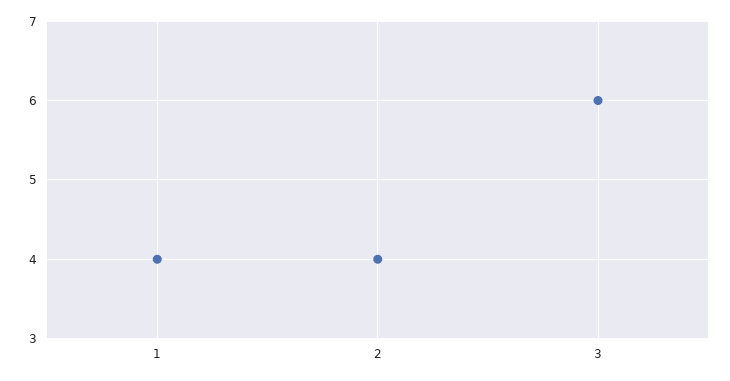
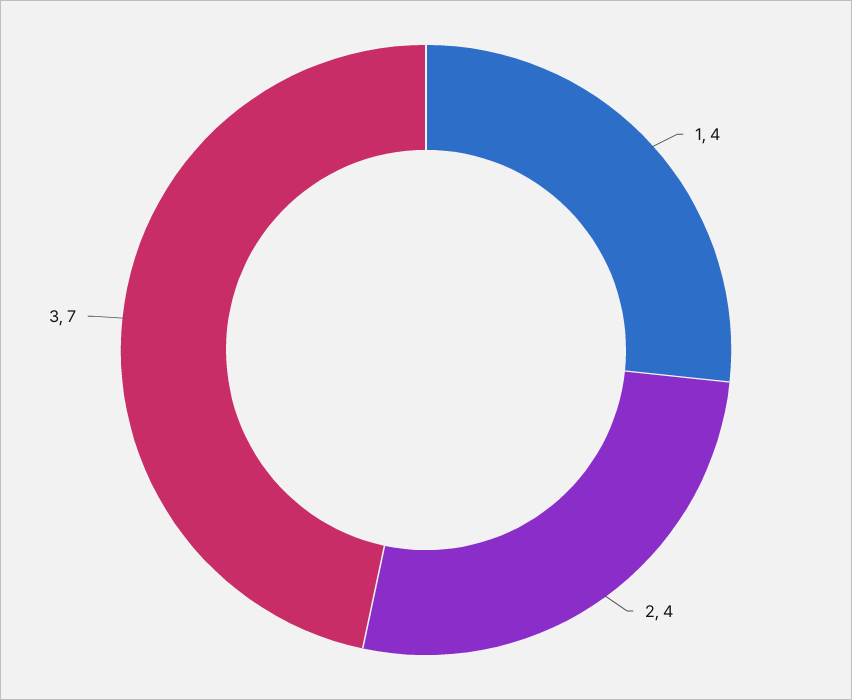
3: 6 -> 7

